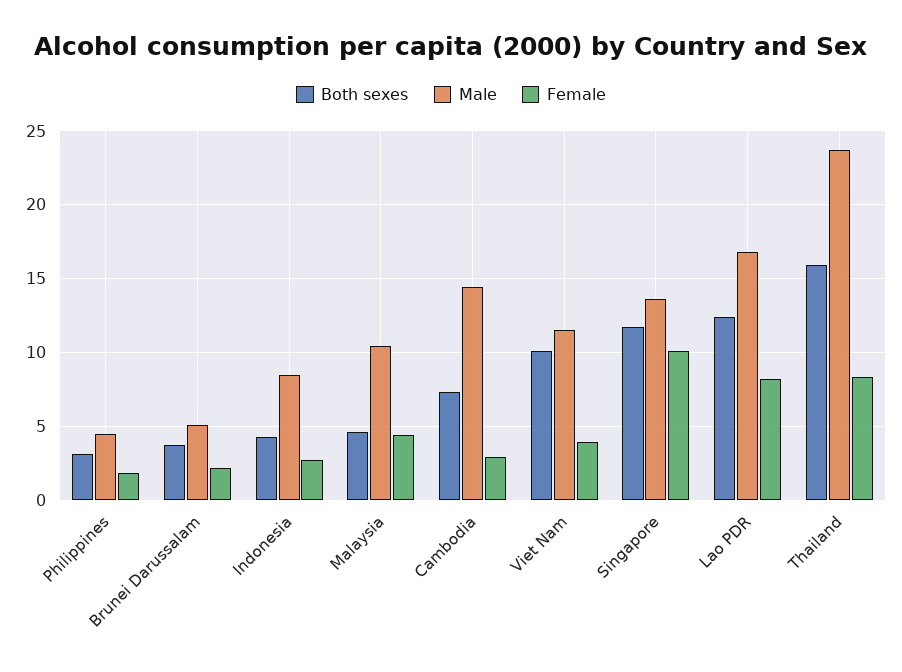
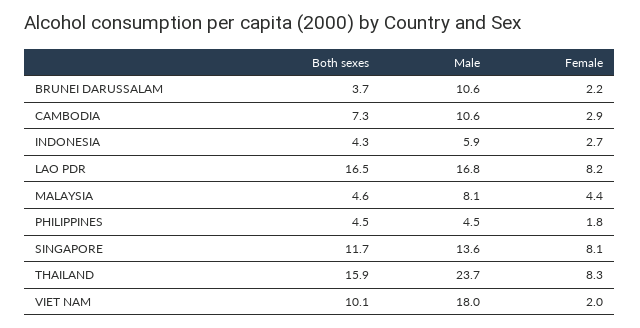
Both sexes, Philippines: 3 -> 4.5
Male, Brunei Darussalam: 5 -> 10.6
Male, Indonesia: 8.5 -> 5.9
Male, Malaysia: 10.5 -> 8.1
Male, Cambodia: 14.5 -> 10.6
Male, Viet Nam: 11.5 -> 18
Female, Viet Nam: 4 -> 2
Female, Singapore: 10 -> 8.1
Both sexes, Lao PDR: 12.5 -> 16.5

